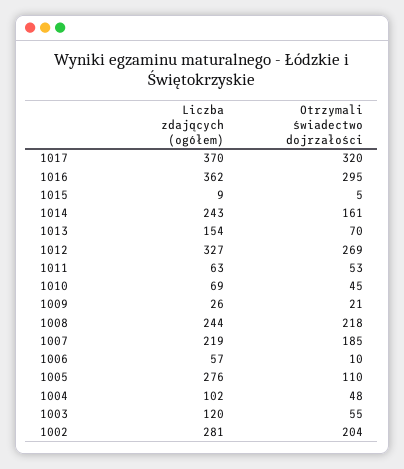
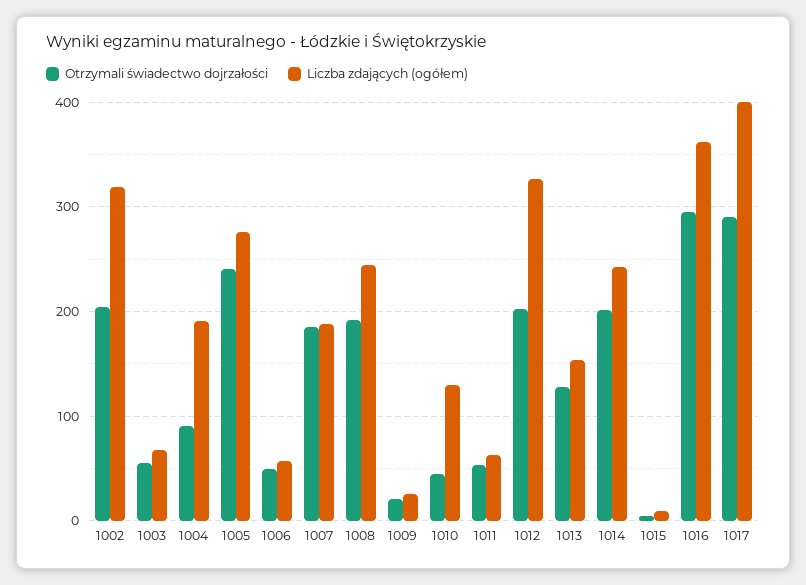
Liczba zdających (ogółem), 1017: 370 -> 400
Otrzymali świadectwo dojrzałości, 1017: 320 -> 290
Otrzymali świadectwo dojrzałości, 1014: 161 -> 200
Otrzymali świadectwo dojrzałości, 1013: 70 -> 130
Otrzymali świadectwo dojrzałości, 1012: 269 -> 200
Liczba zdających (ogółem), 1010: 69 -> 130
Otrzymali świadectwo dojrzałości, 1008: 218 -> 190
Liczba zdających (ogółem), 1007: 219 -> 190
Otrzymali świadectwo dojrzałości, 1006: 10 -> 50
Otrzymali świadectwo dojrzałości, 1005: 110 -> 240
Liczba zdających (ogółem), 1004: 102 -> 190
Otrzymali świadectwo dojrzałości, 1004: 48 -> 90
Liczba zdających (ogółem), 1003: 120 -> 70
Liczba zdających (ogółem), 1002: 281 -> 320

